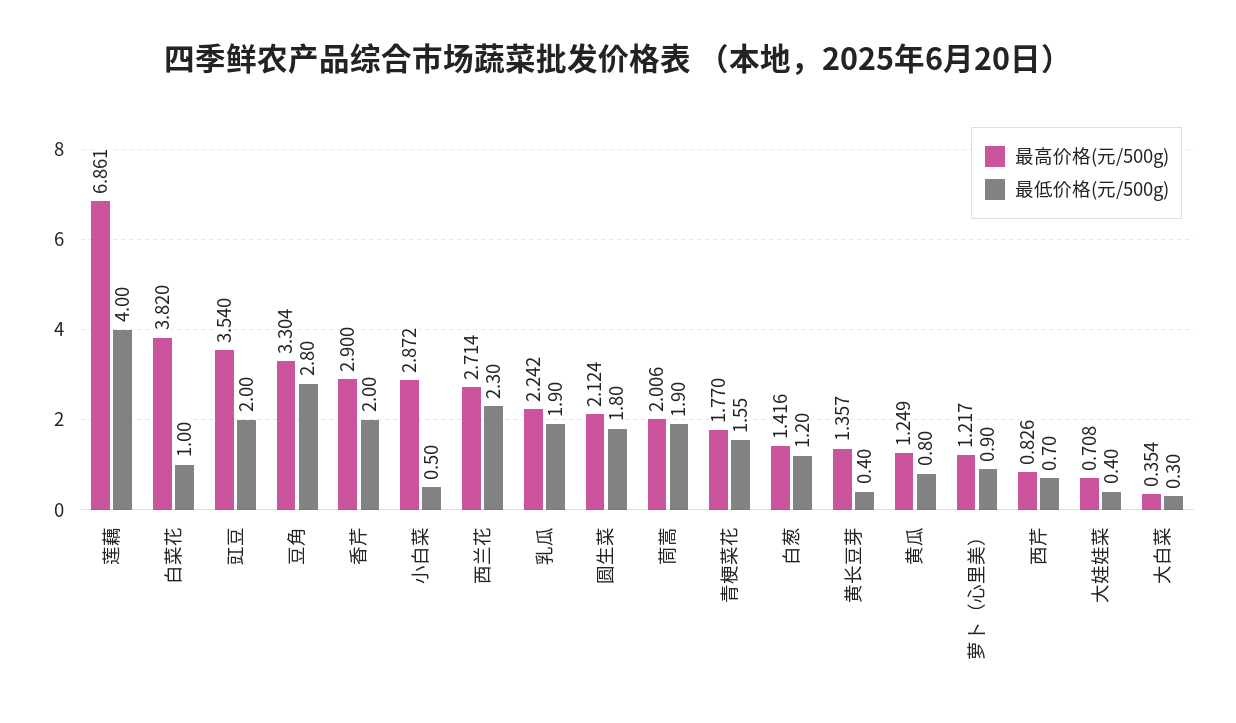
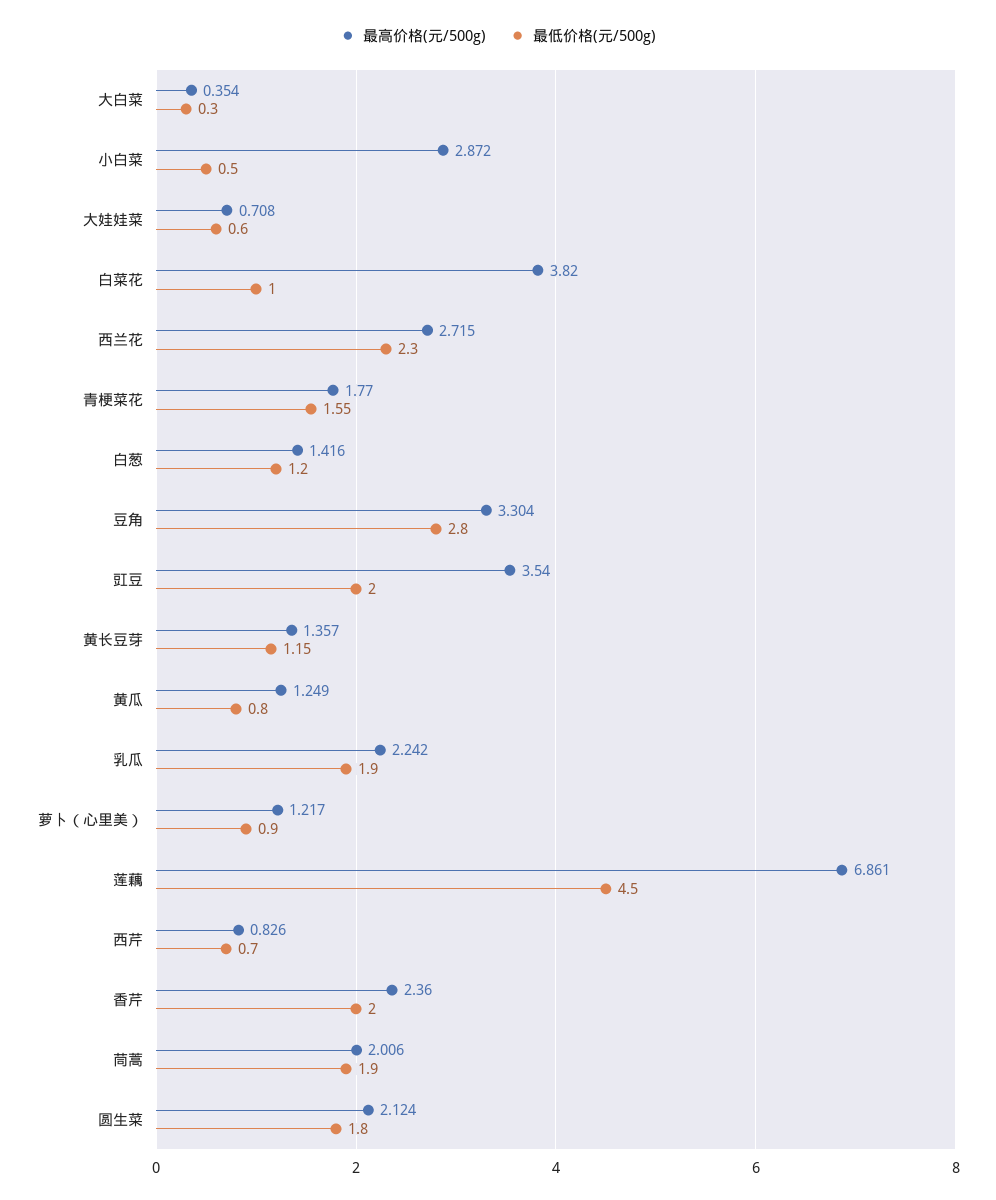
最低价格(元/500g), 莲藕: 4 -> 4.5
最高价格(元/500g), 香芹: 2.9 -> 2.36
最高价格(元/500g), 西兰花: 2.714 -> 2.715
最低价格(元/500g), 黄长豆芽: 0.4 -> 1.15
最低价格(元/500g), 大娃娃菜: 0.4 -> 0.6

